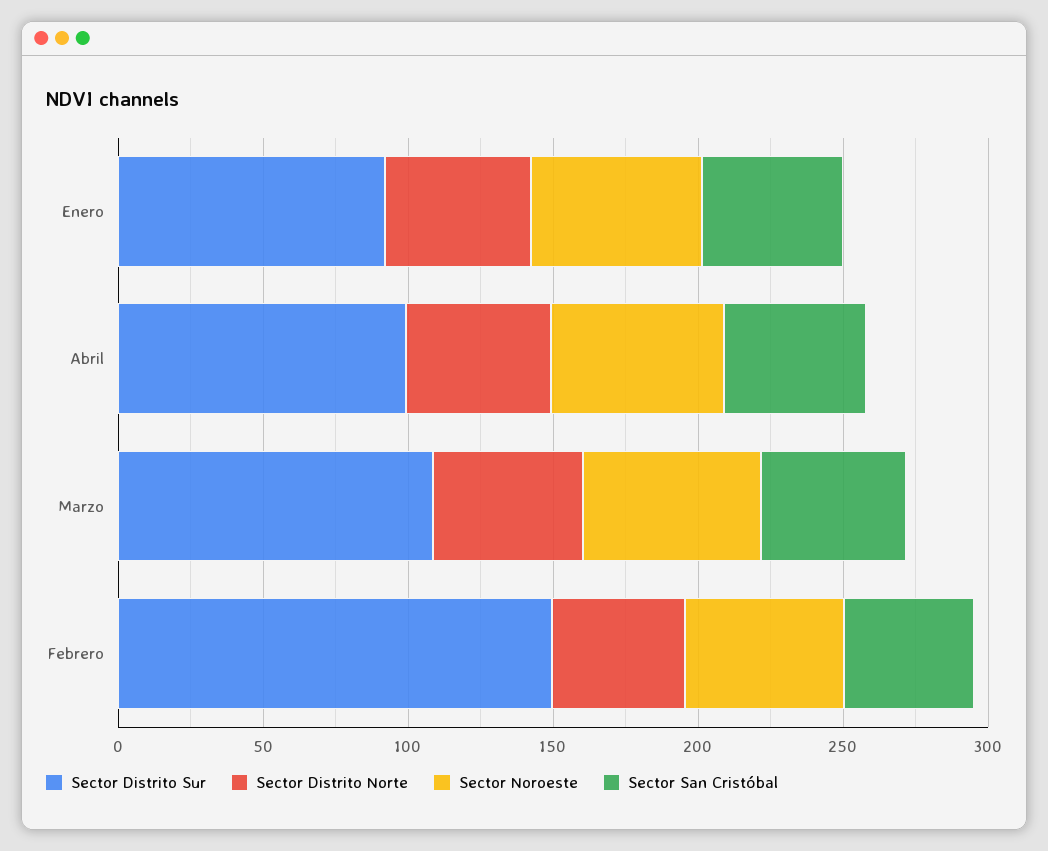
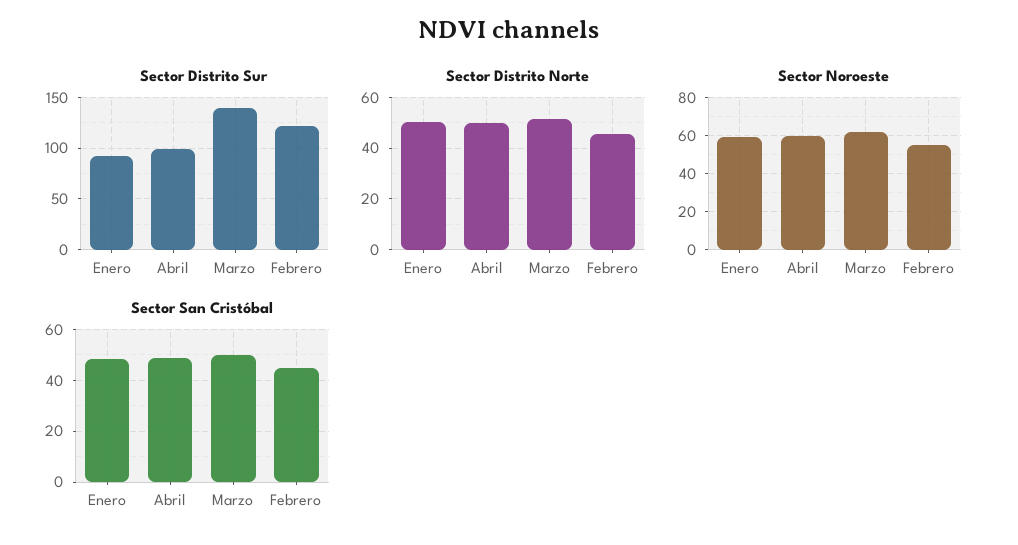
Sector Distrito Sur, Marzo: 110 -> 140
Sector Distrito Sur, Febrero: 150 -> 120

